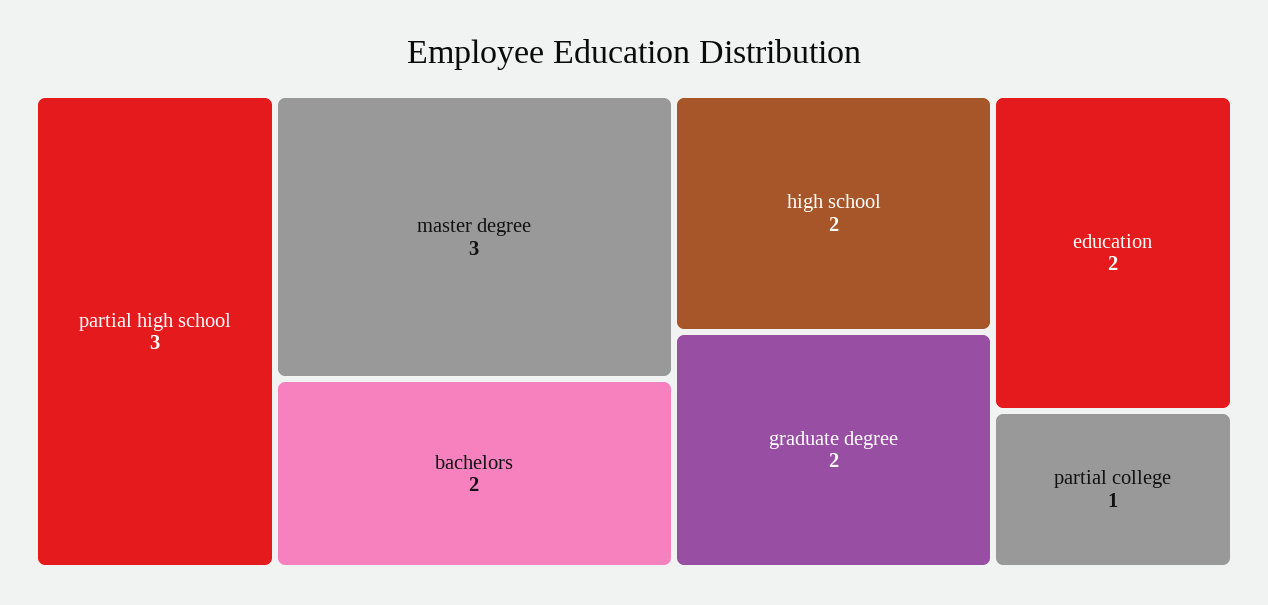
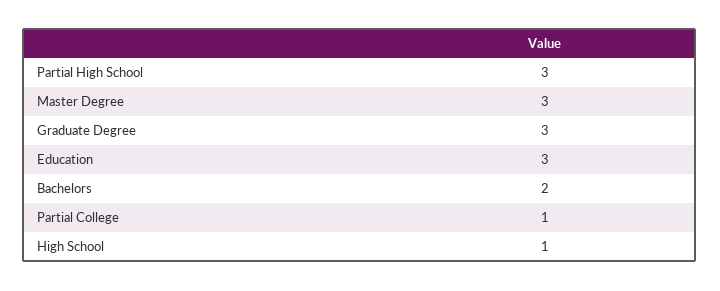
high school: 2 -> 1
graduate degree: 2 -> 3
education: 2 -> 3

